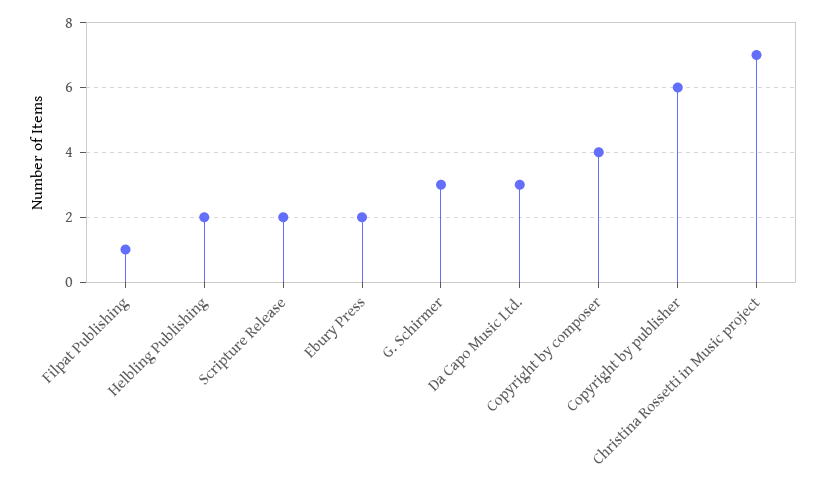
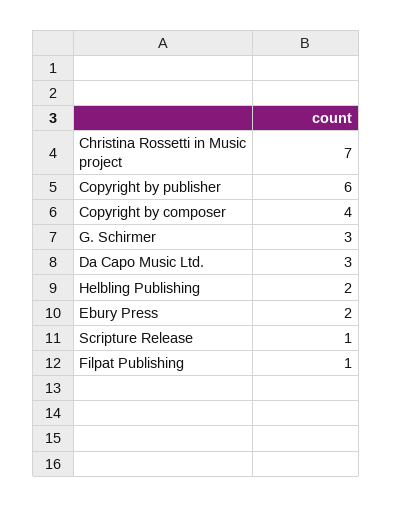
Scripture Release: 2 -> 1

